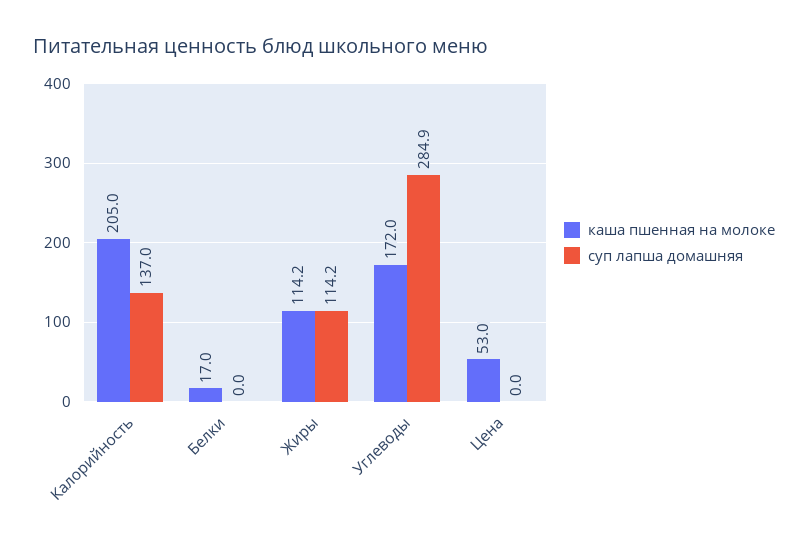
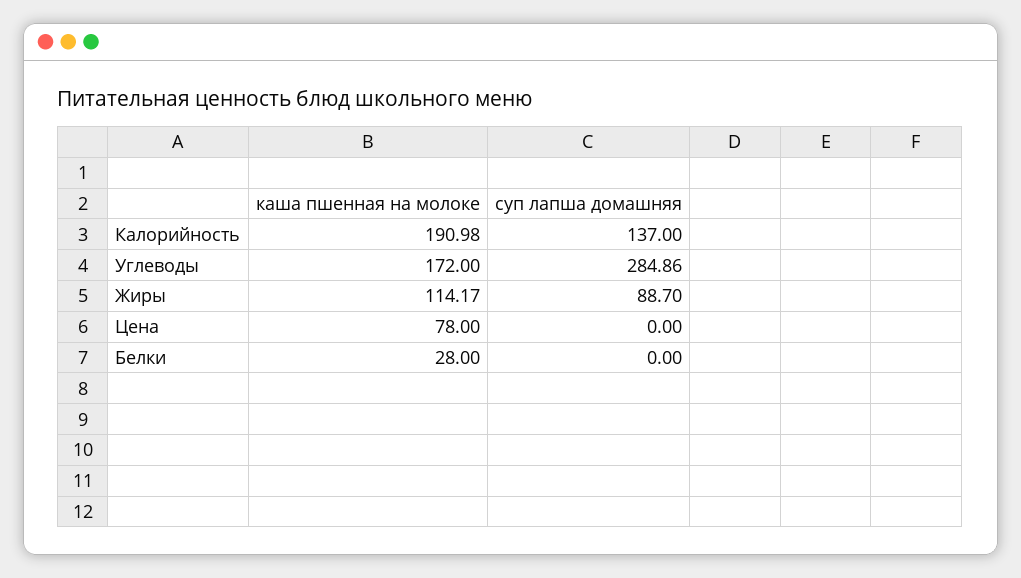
каша пшенная на молоке, Калорийность: 205 -> 190.98
каша пшенная на молоке, Белки: 17 -> 28
суп лапша домашняя, Жиры: 114.2 -> 88.7
каша пшенная на молоке, Цена: 53 -> 78

